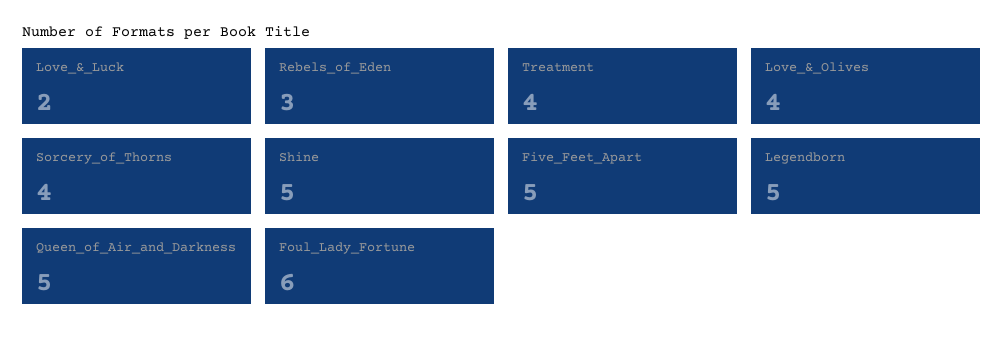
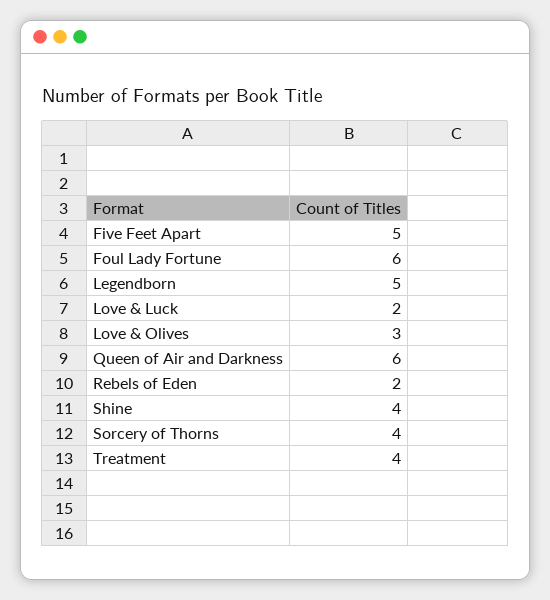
Rebels_of_Eden: 3 -> 2
Love_&_Olives: 4 -> 3
Shine: 5 -> 4
Queen_of_Air_and_Darkness: 5 -> 6

